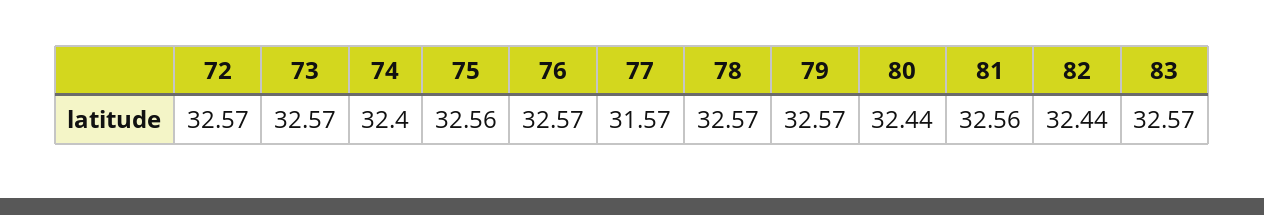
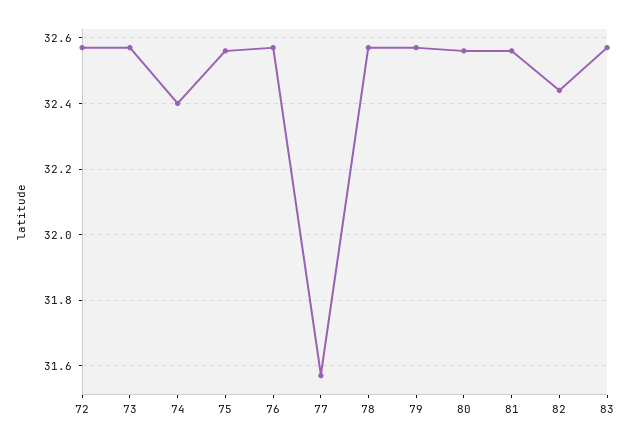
80: 32.44 -> 32.55

